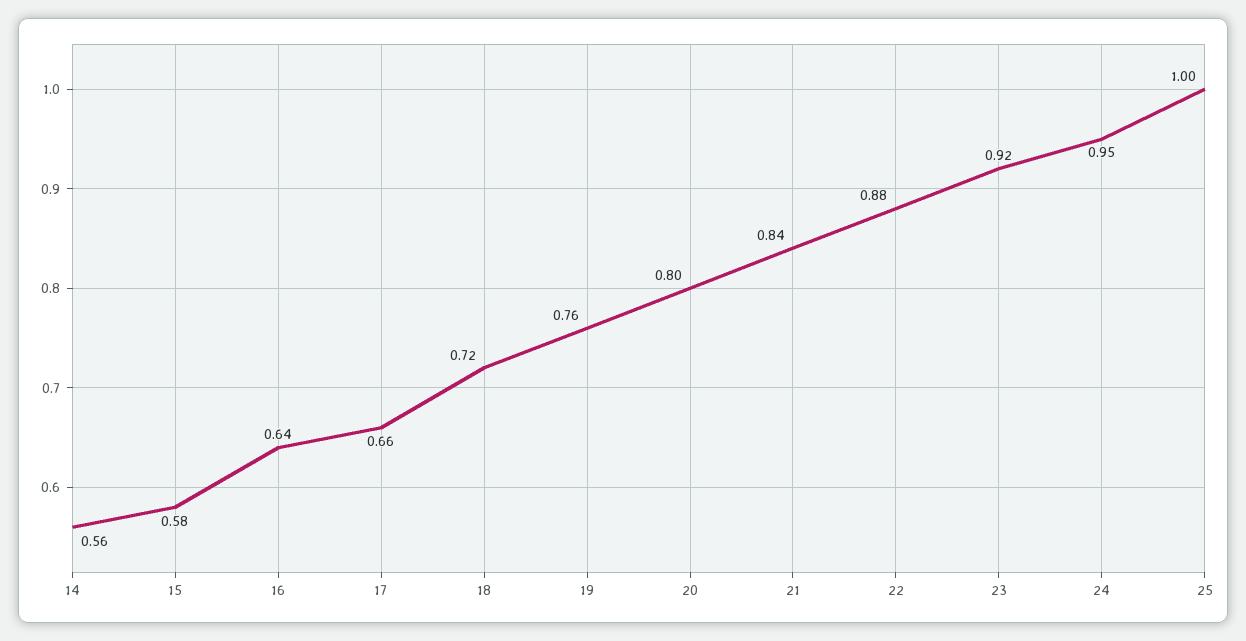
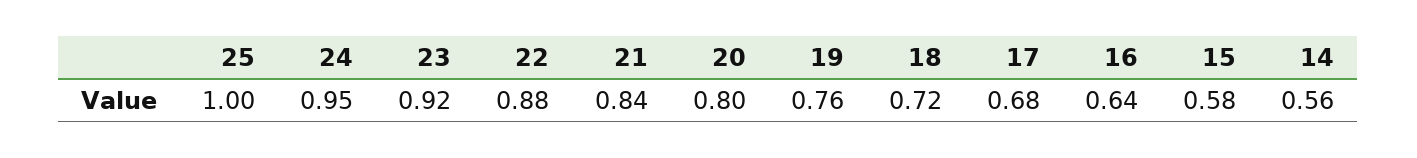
17: 0.66 -> 0.68

